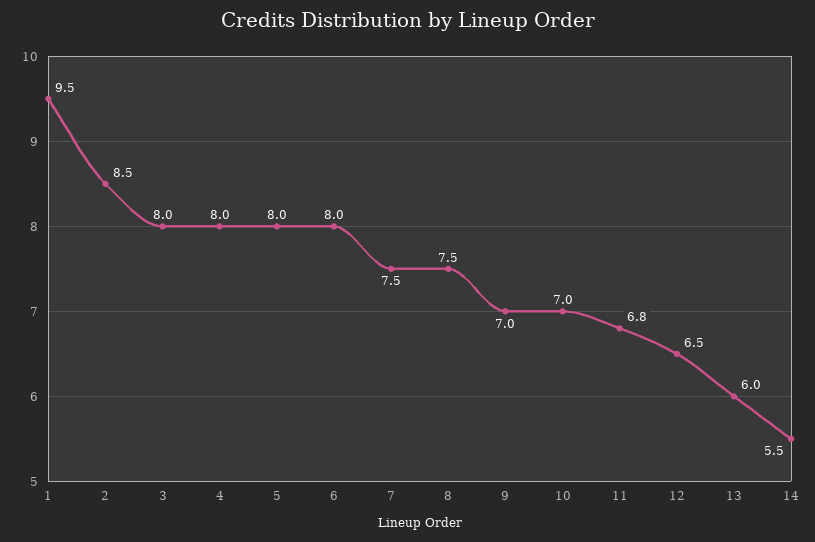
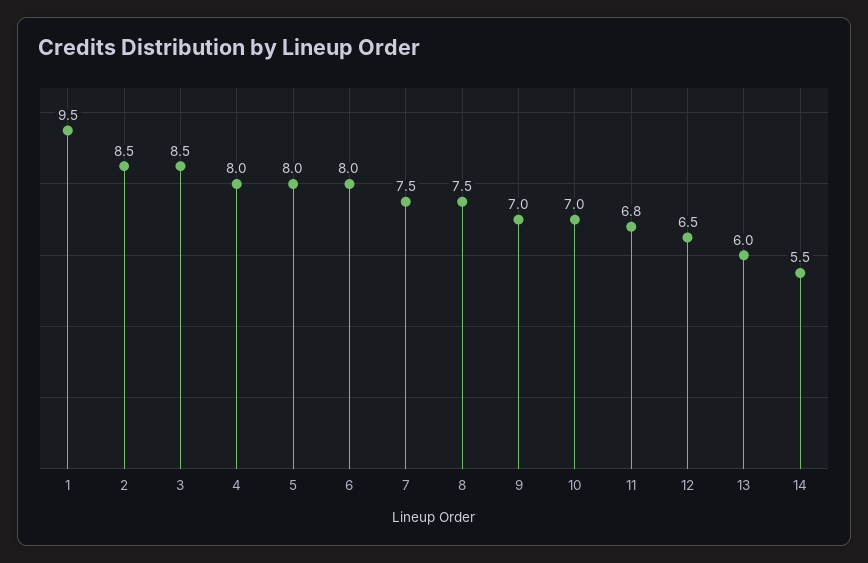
3: 8 -> 8.5

